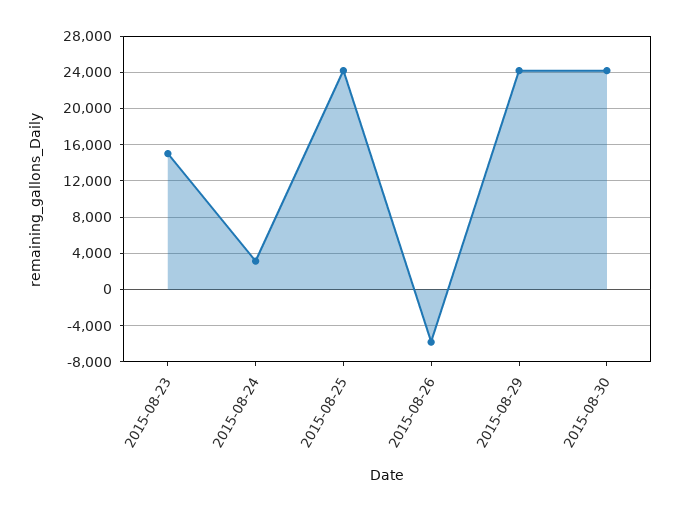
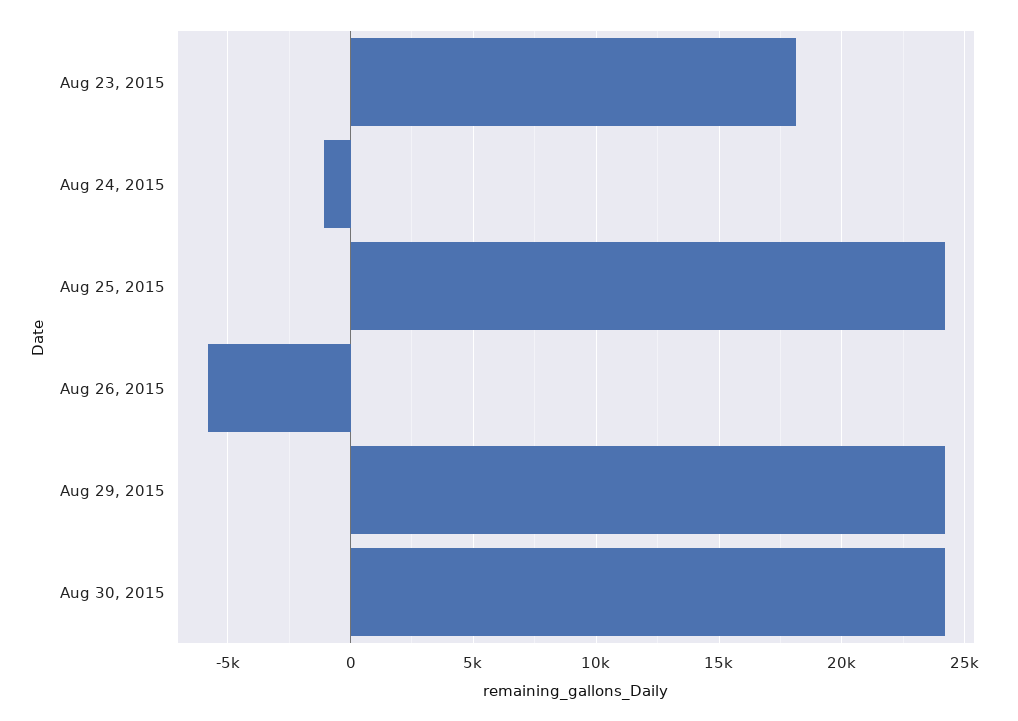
2015-08-23: 15000 -> 18000
2015-08-24: 3000 -> -1000

